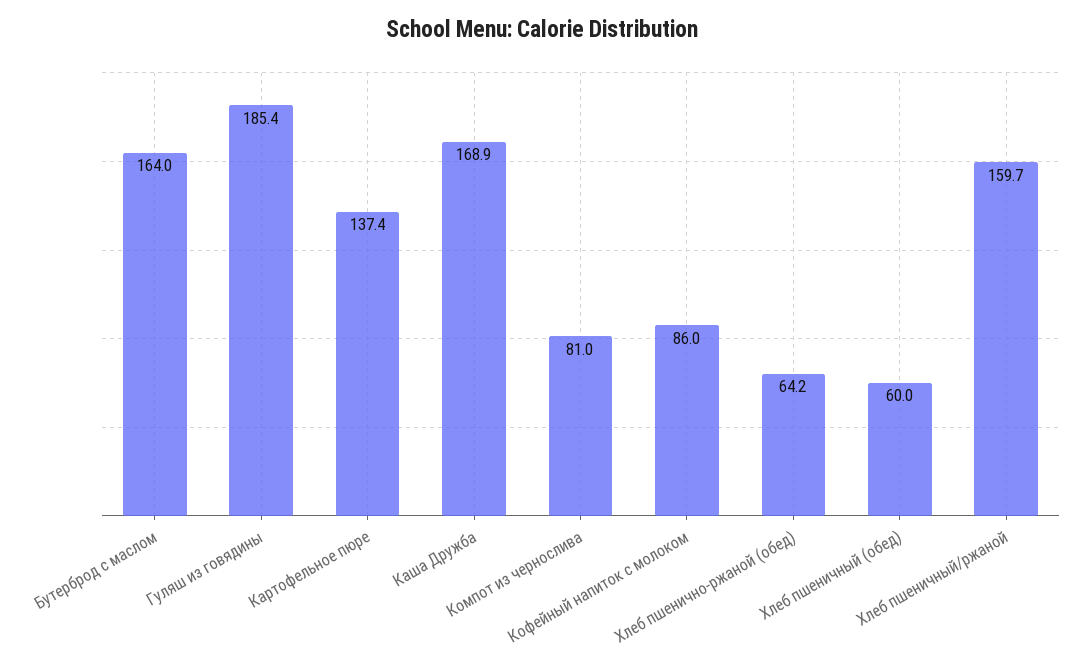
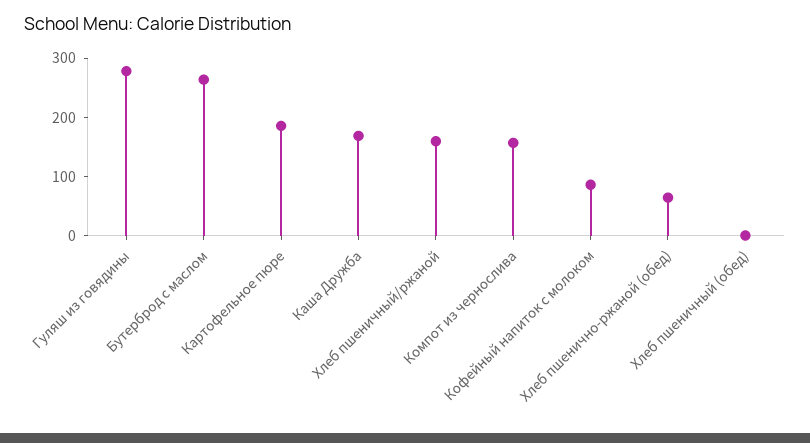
Бутерброд с маслом: 164 -> 260
Гуляш из говядины: 185.4 -> 280
Картофельное пюре: 137.4 -> 180
Компот из чернослива: 81 -> 160
Хлеб пшеничный (обед): 60 -> 0

